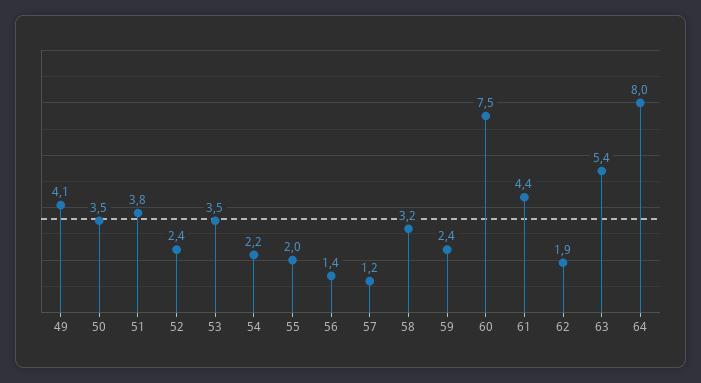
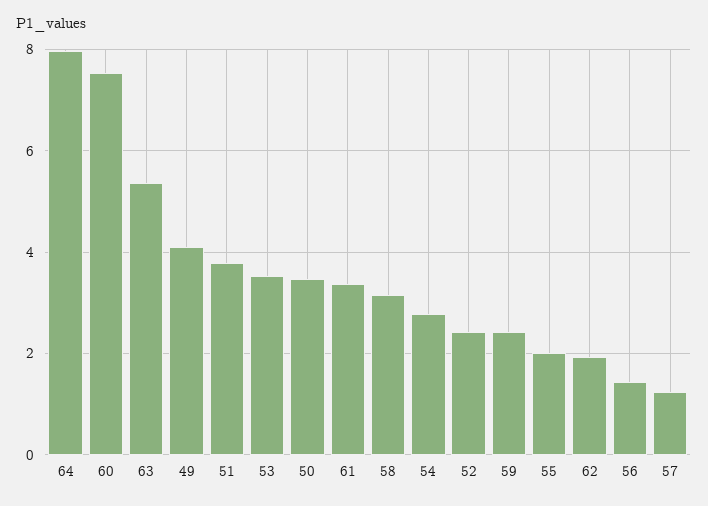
54: 2.2 -> 2.8
61: 4.4 -> 3.4

